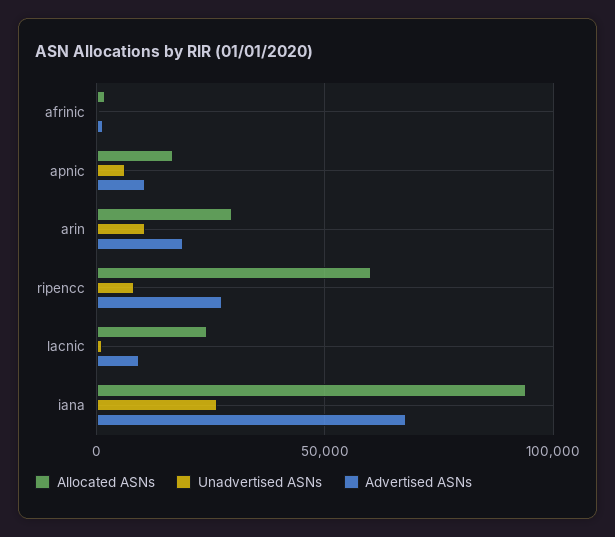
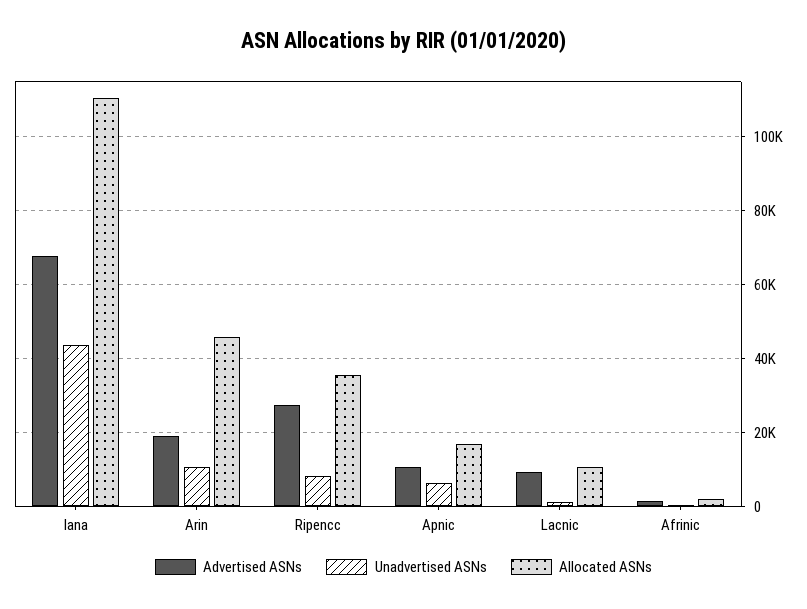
Allocated ASNs, arin: 30000 -> 46000
Allocated ASNs, ripencc: 60000 -> 36000
Allocated ASNs, lacnic: 25000 -> 10000
Allocated ASNs, iana: 95000 -> 110000
Unadvertised ASNs, iana: 25000 -> 44000

